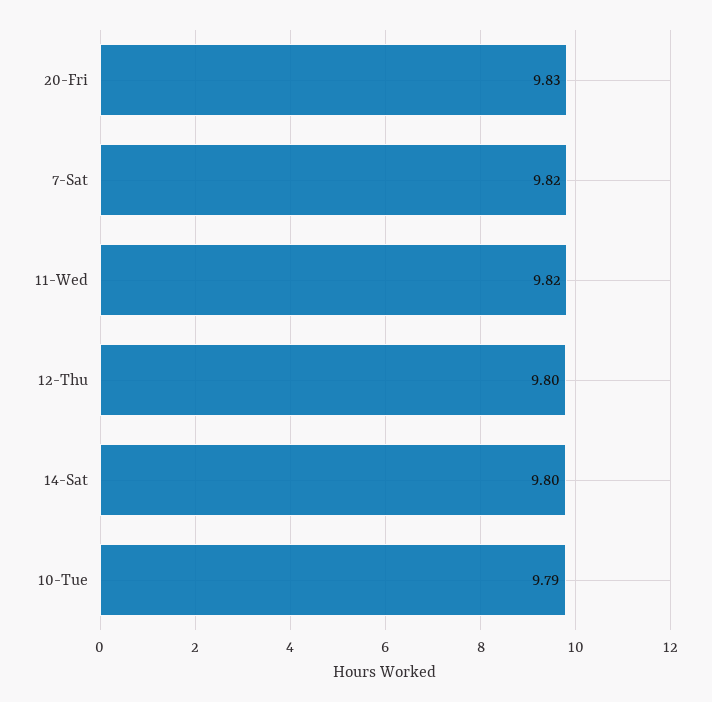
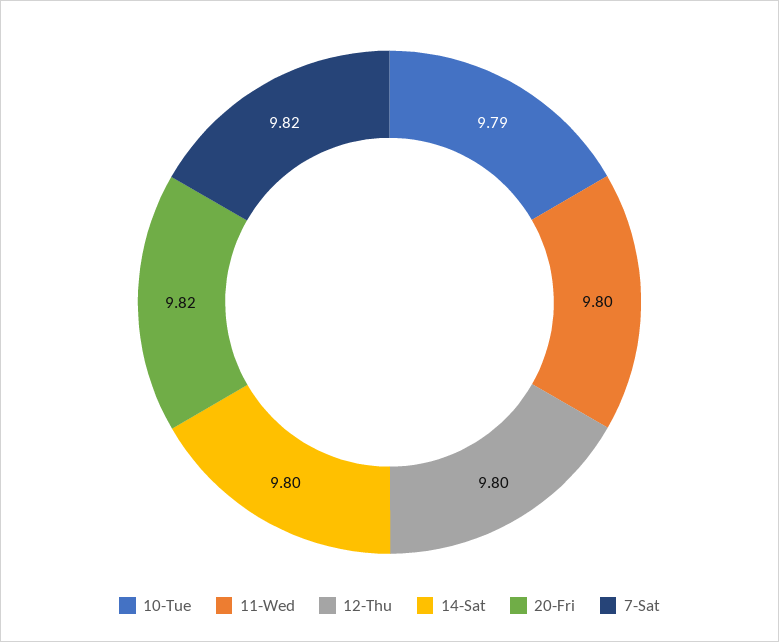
20-Fri: 9.83 -> 9.82
11-Wed: 9.82 -> 9.8

